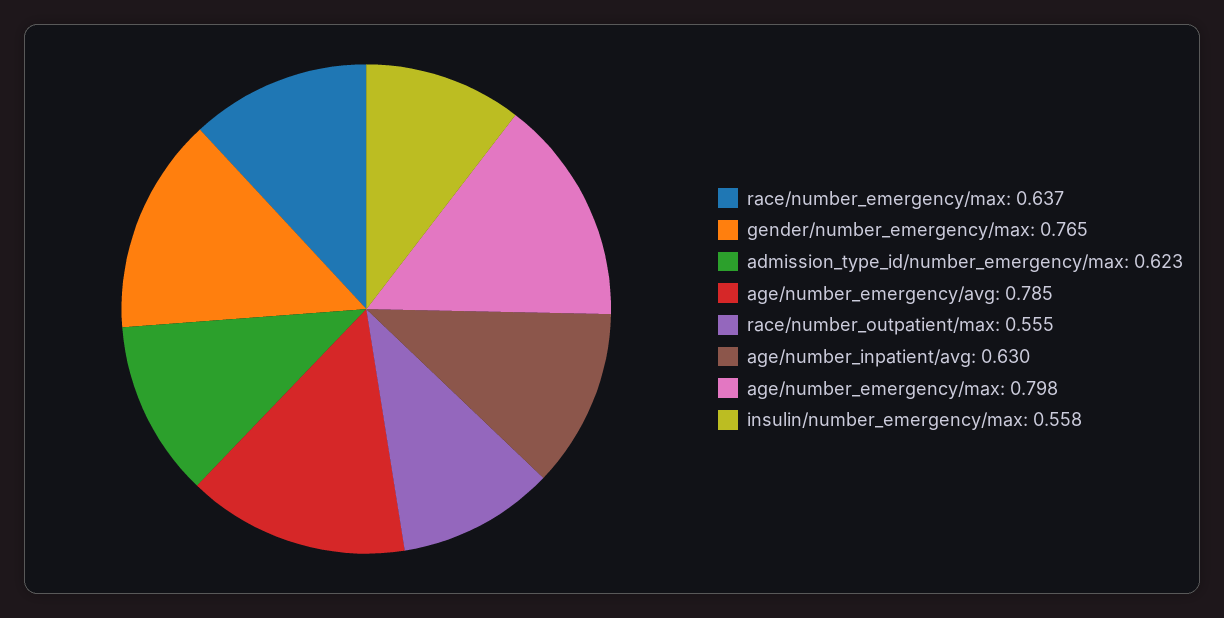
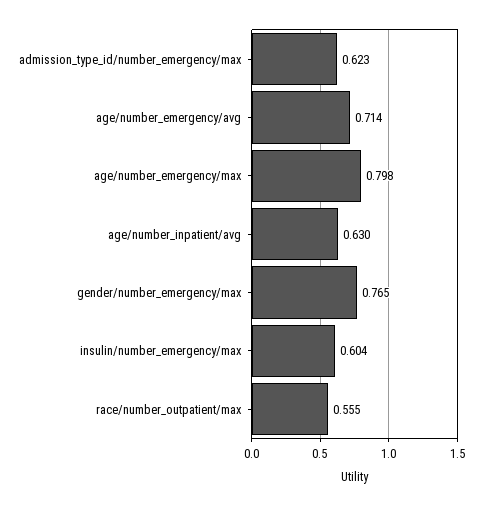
race/number_emergency/max: 0.637 -> none
age/number_emergency/avg: 0.785 -> 0.714
insulin/number_emergency/max: 0.558 -> 0.604

